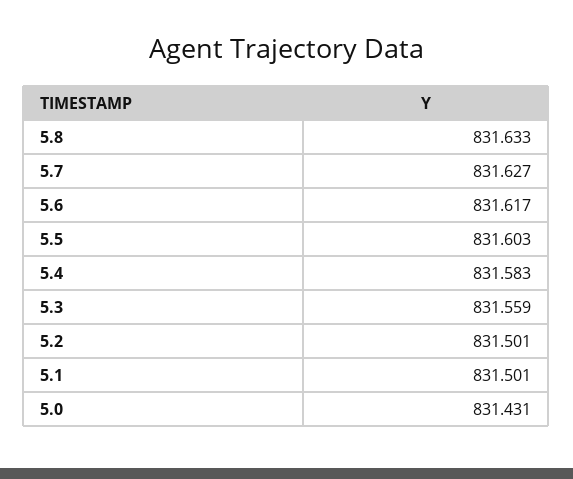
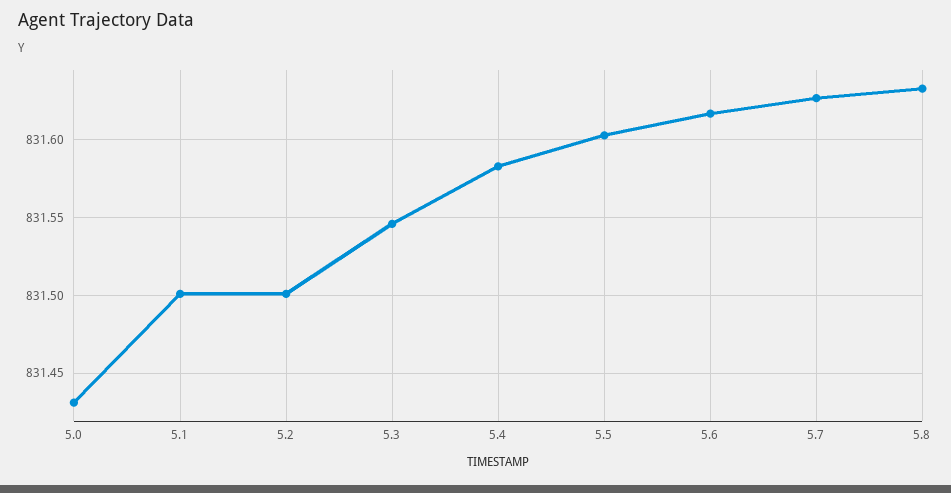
5.3: 831.559 -> 831.545

